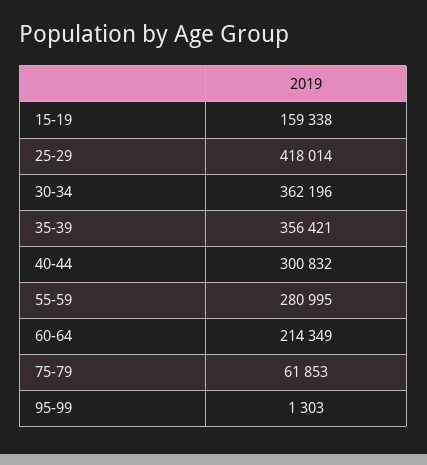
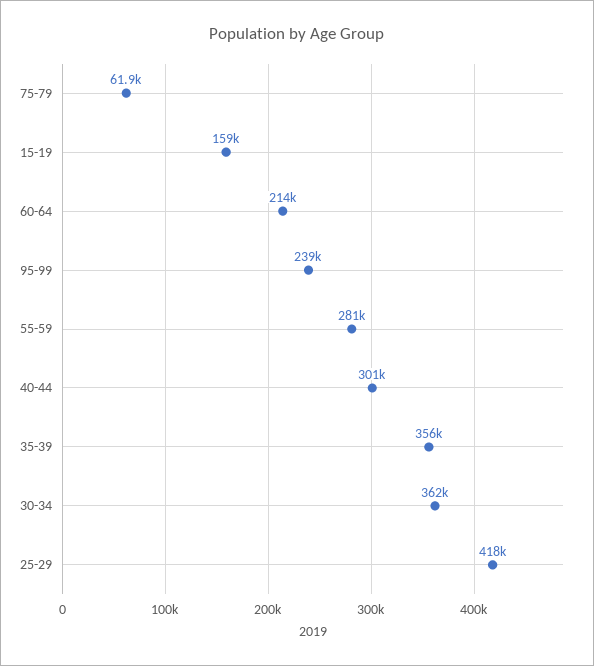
95-99: 1303 -> 239000

